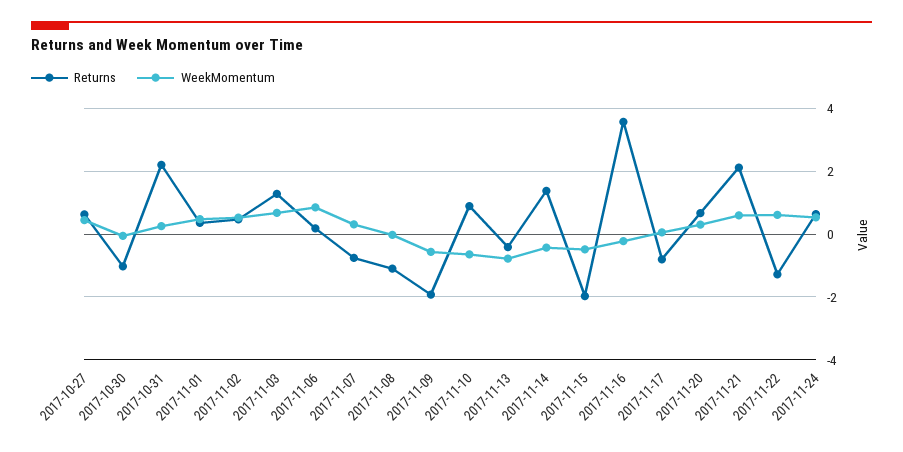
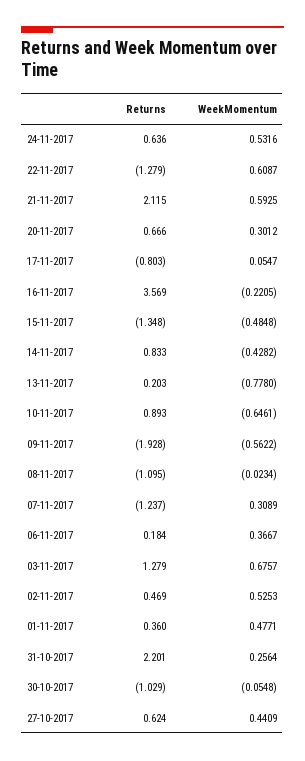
WeekMomentum, 2017-11-06: 0.8 -> 0.3667
Returns, 2017-11-07: -0.8 -> -1.237
Returns, 2017-11-13: -0.4 -> 0.203
Returns, 2017-11-14: 1.4 -> 0.833
Returns, 2017-11-15: -2 -> -1.348

